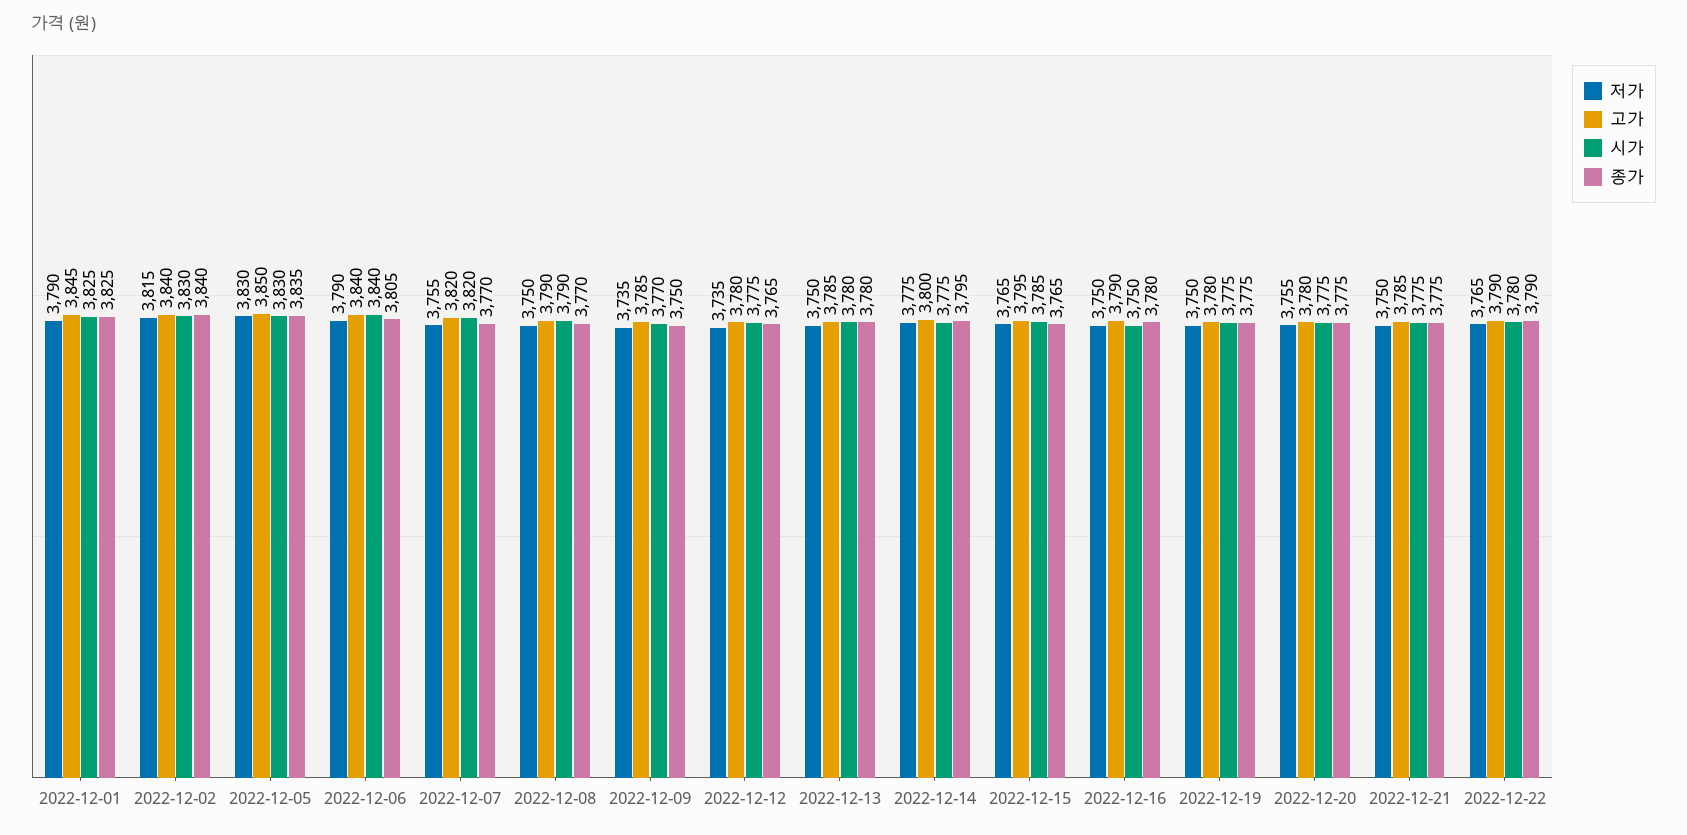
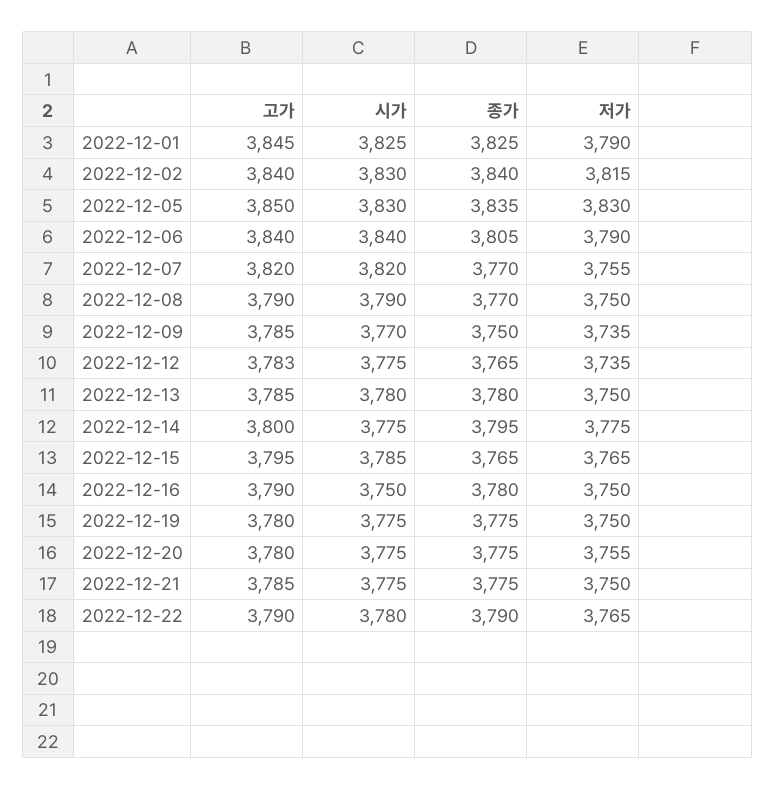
고가, 2022-12-12: 3780 -> 3783

